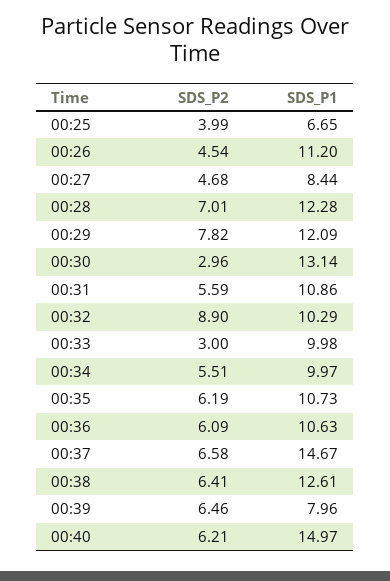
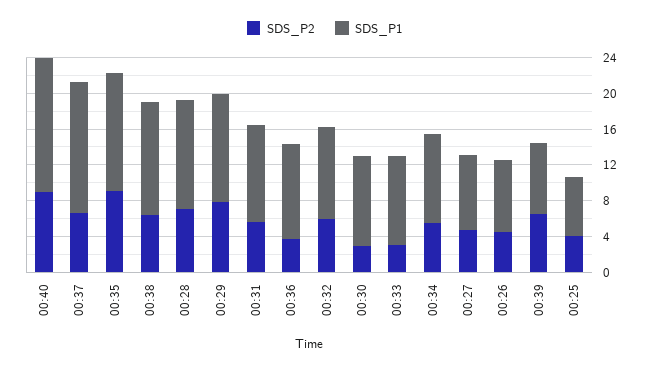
SDS_P1, 00:26: 11.2 -> 8
SDS_P1, 00:30: 13.14 -> 10
SDS_P2, 00:32: 8.9 -> 6
SDS_P2, 00:35: 6.19 -> 9
SDS_P1, 00:35: 10.73 -> 13
SDS_P2, 00:36: 6.09 -> 4
SDS_P2, 00:40: 6.21 -> 9

